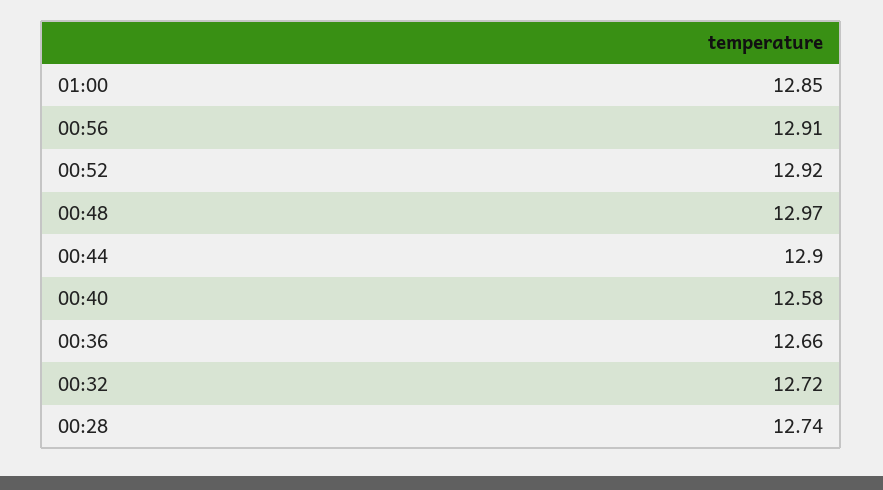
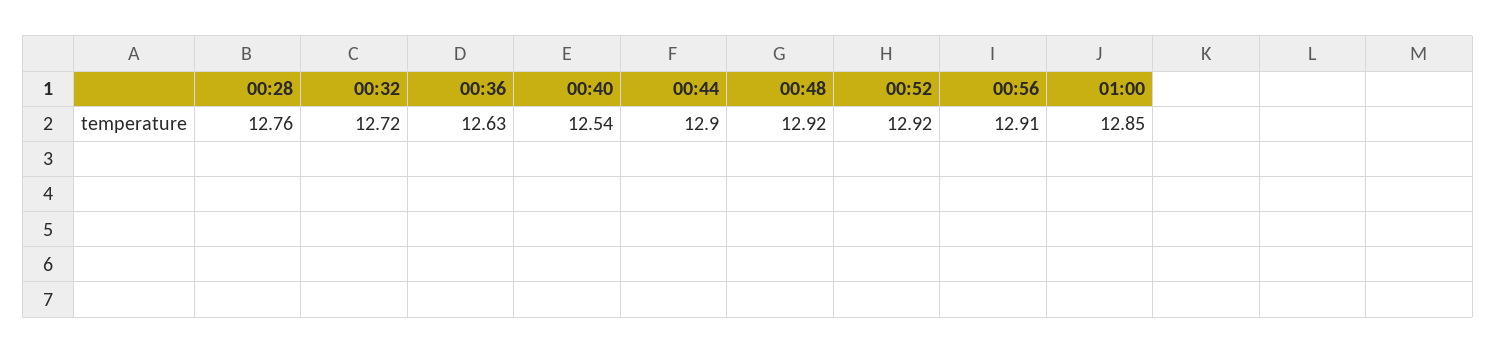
00:48: 12.97 -> 12.92
00:40: 12.58 -> 12.54
00:36: 12.66 -> 12.63
00:28: 12.74 -> 12.76

